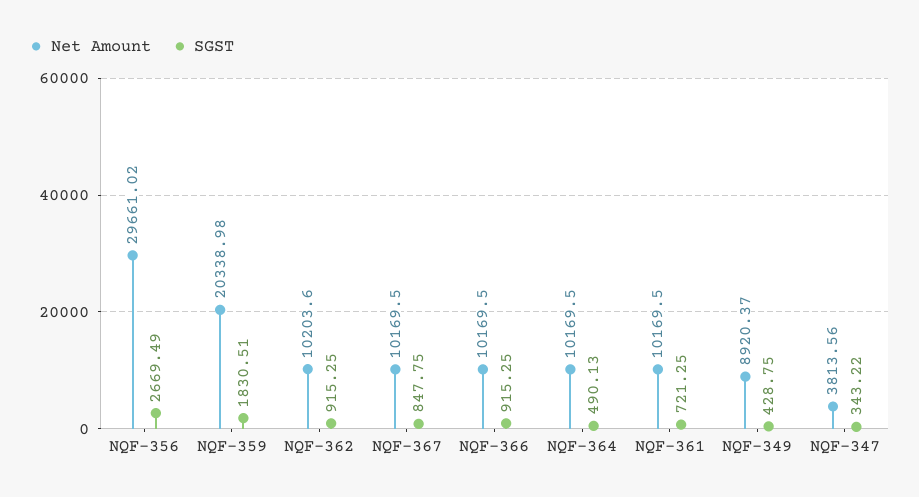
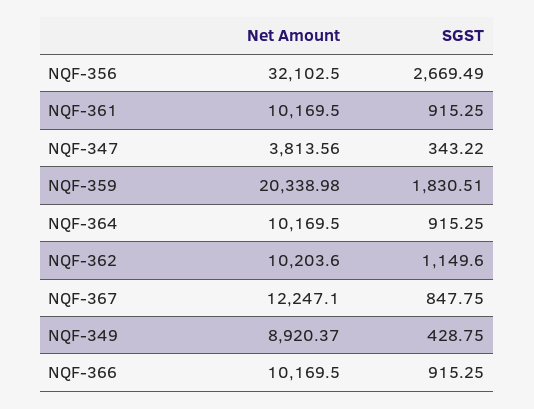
Net Amount, NQF-356: 29661.02 -> 32102.5
SGST, NQF-362: 915.25 -> 1149.6
Net Amount, NQF-367: 10169.5 -> 12247.1
SGST, NQF-364: 490.13 -> 915.25
SGST, NQF-361: 721.25 -> 915.25

